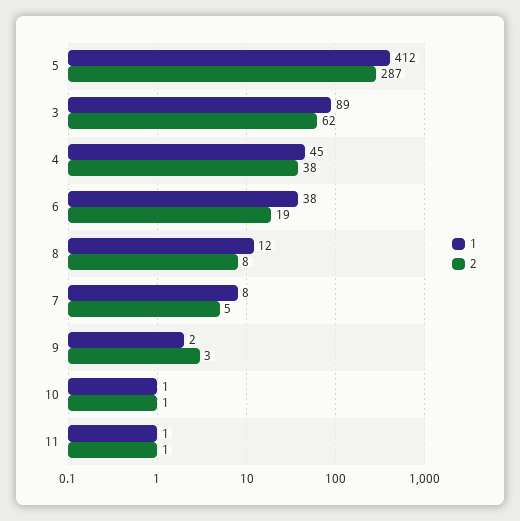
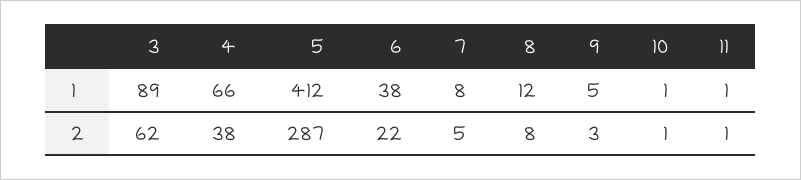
1, 4: 45 -> 66
2, 6: 19 -> 22
1, 9: 2 -> 5

